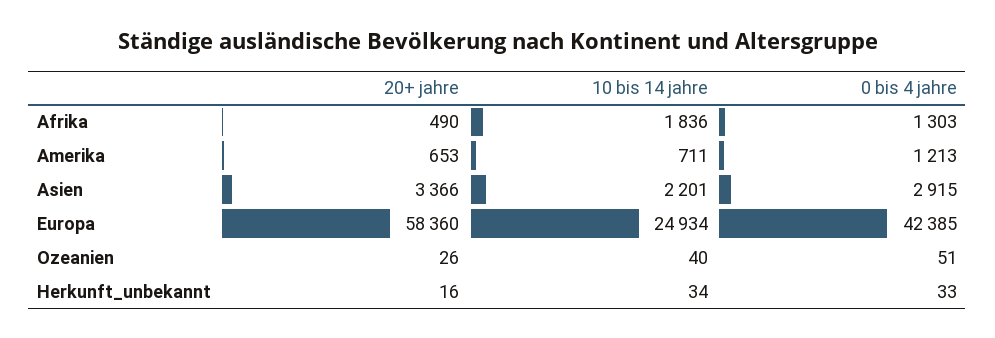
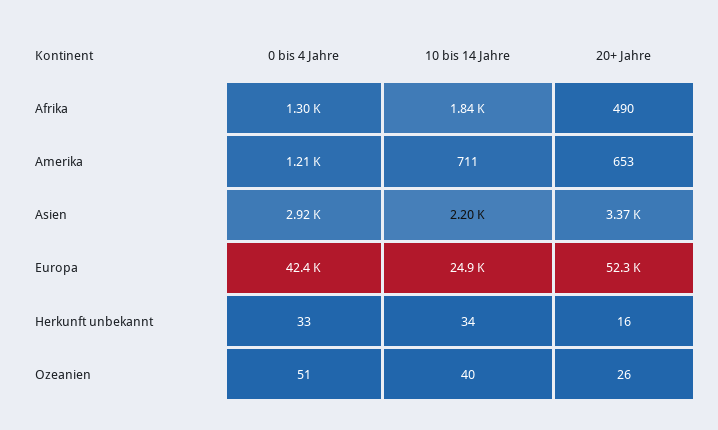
20+ jahre, Europa: 58360 -> 52300

